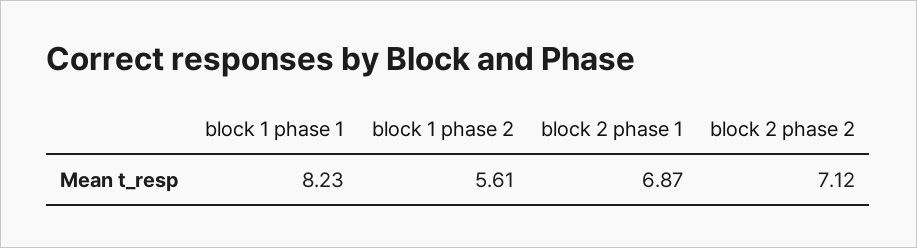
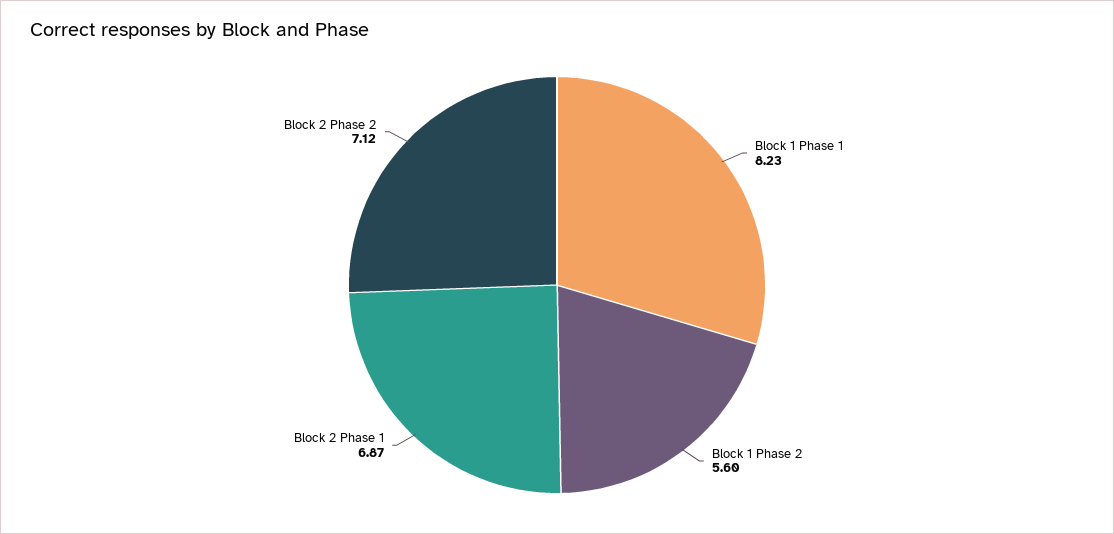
block 1 phase 2: 5.61 -> 5.6

